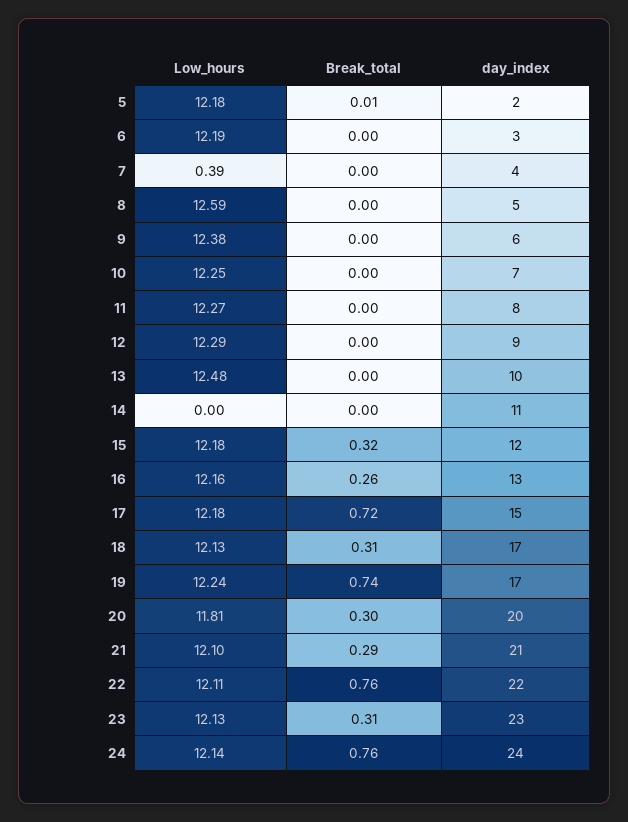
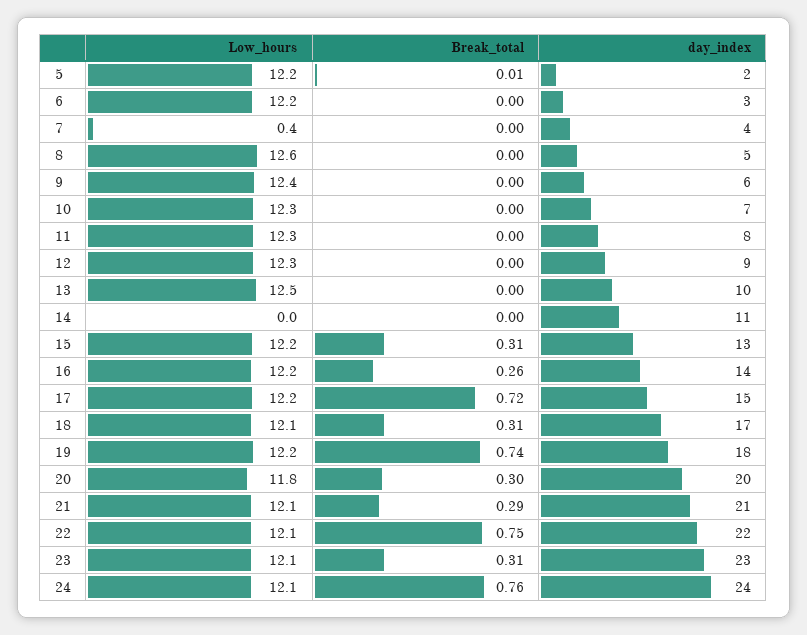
Break_total, 15: 0.32 -> 0.31
day_index, 15: 12 -> 13
day_index, 16: 13 -> 14
day_index, 19: 17 -> 18
Break_total, 22: 0.76 -> 0.75

